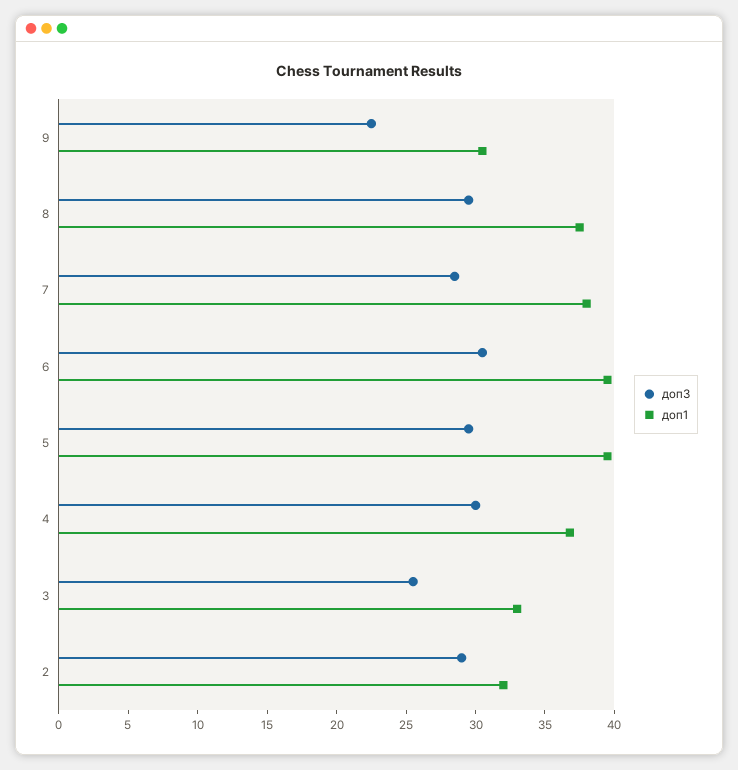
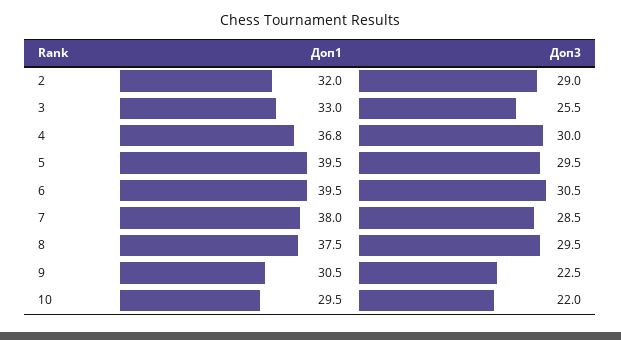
доп1, 10: none -> 29.5
доп3, 10: none -> 22

